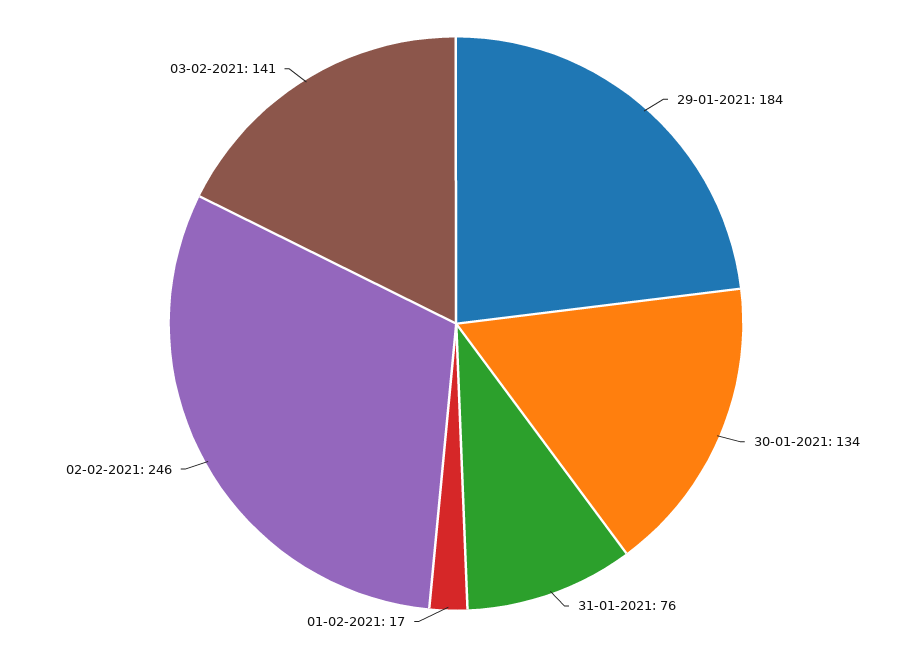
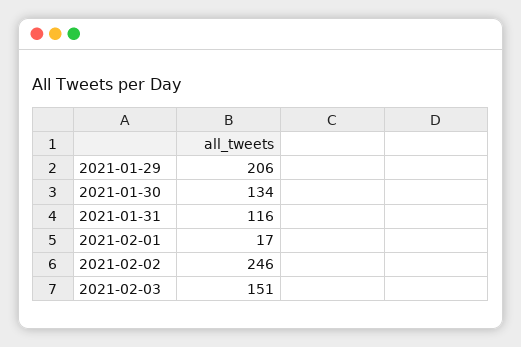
29-01-2021: 184 -> 206
31-01-2021: 76 -> 116
03-02-2021: 141 -> 151

